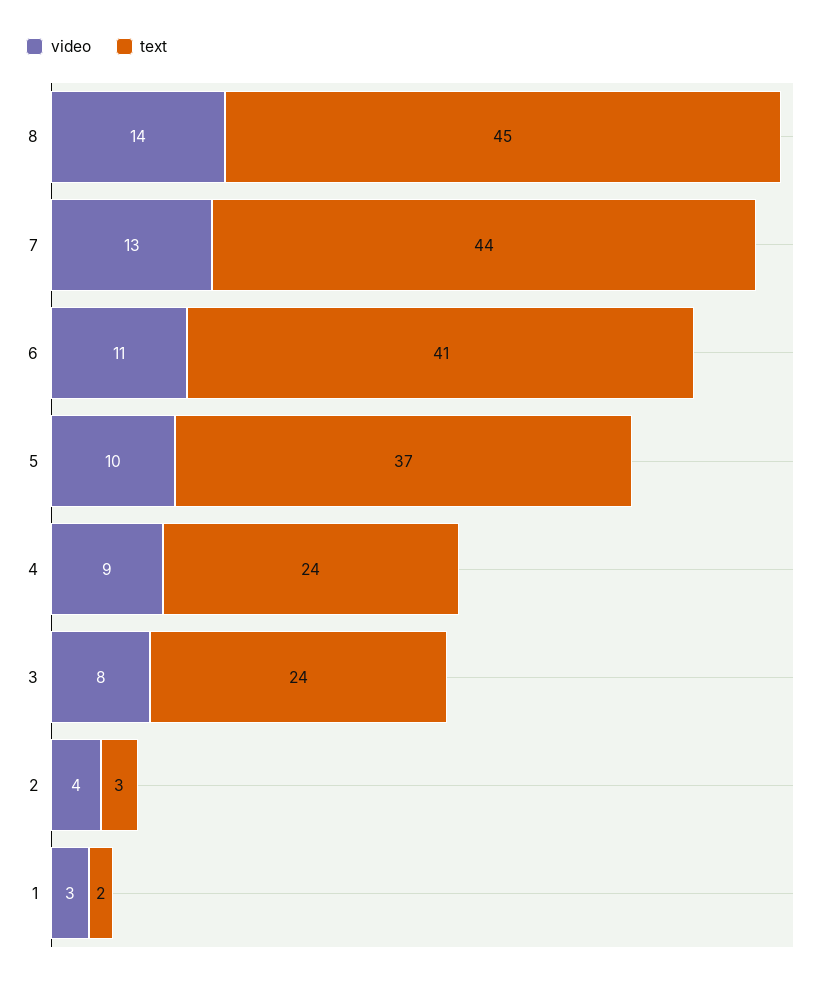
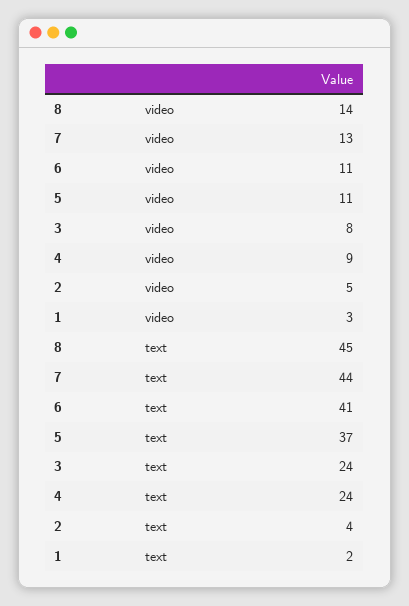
video, 5: 10 -> 11
video, 2: 4 -> 5
text, 2: 3 -> 4

